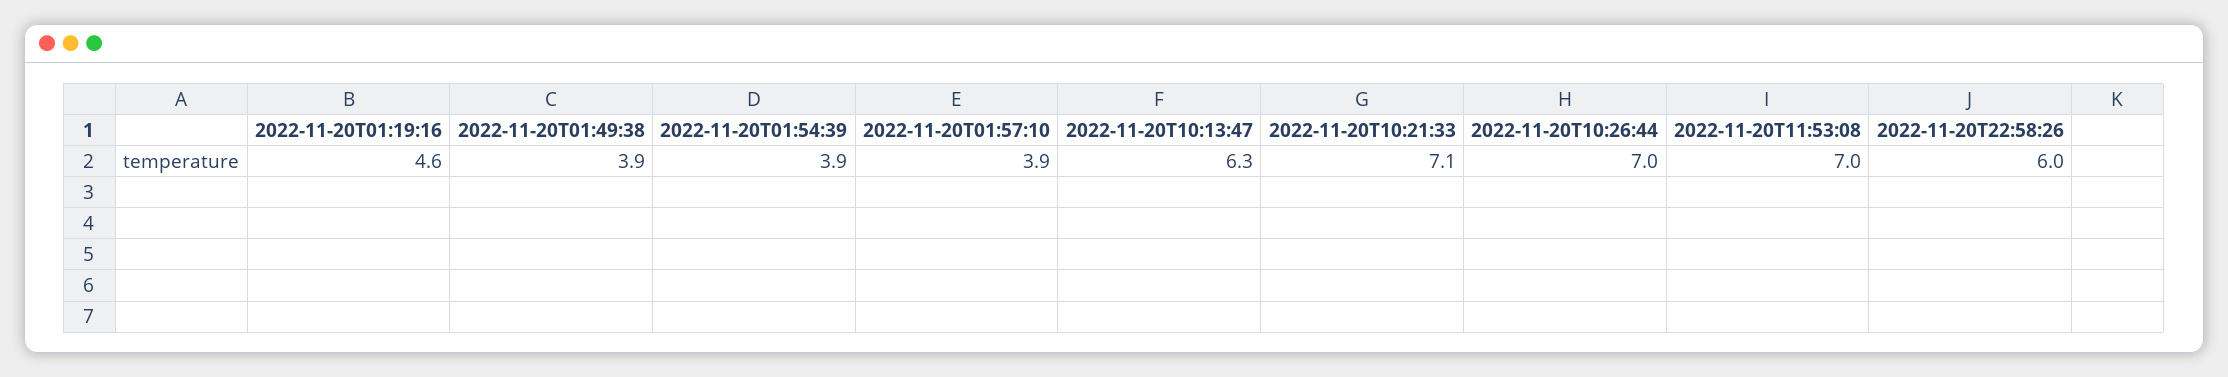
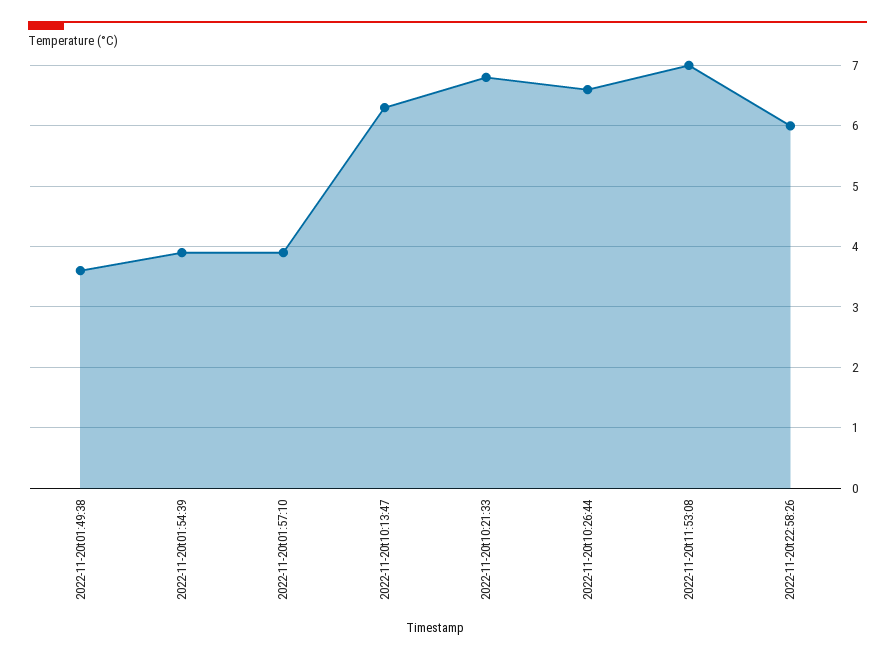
2022-11-20T01:19:16: 4.6 -> none
2022-11-20T01:49:38: 3.9 -> 3.6
2022-11-20T10:21:33: 7.1 -> 6.8
2022-11-20T10:26:44: 7 -> 6.6

